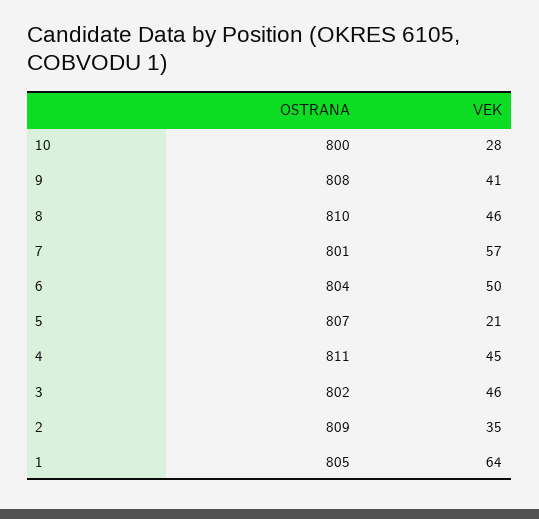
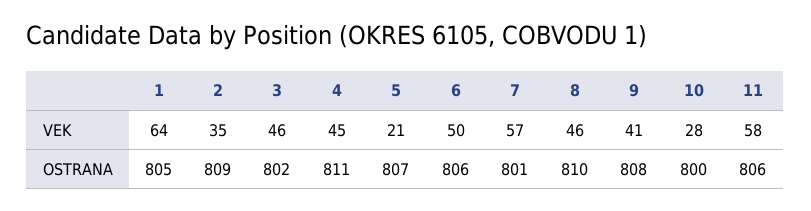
OSTRANA, 6: 804 -> 806
VEK, 11: none -> 58
OSTRANA, 11: none -> 806

